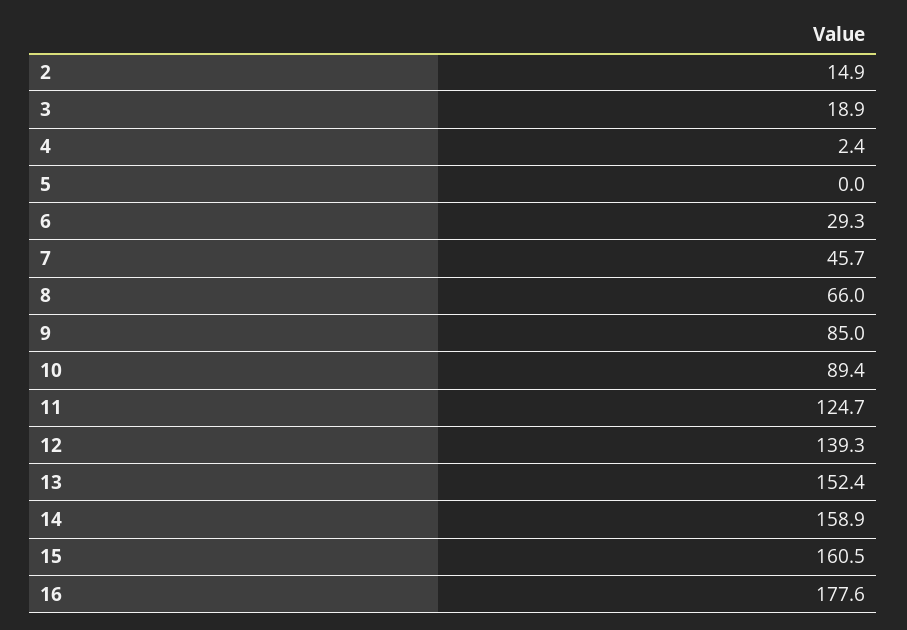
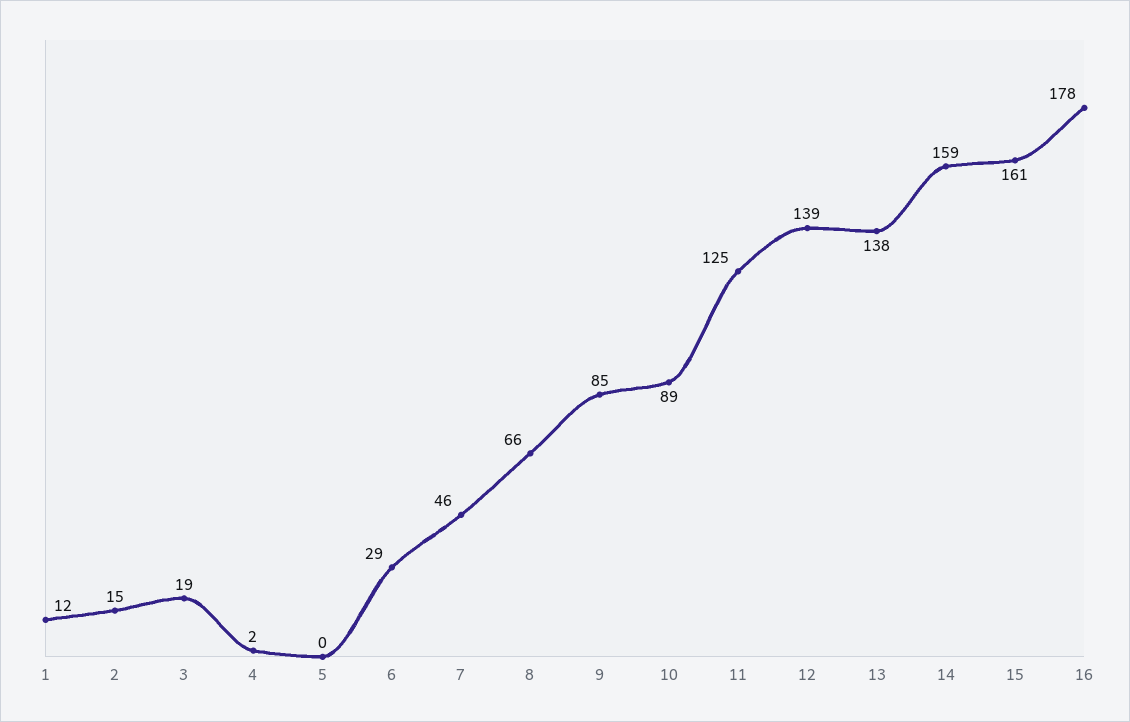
13: 152.4 -> 138
1: none -> 12

